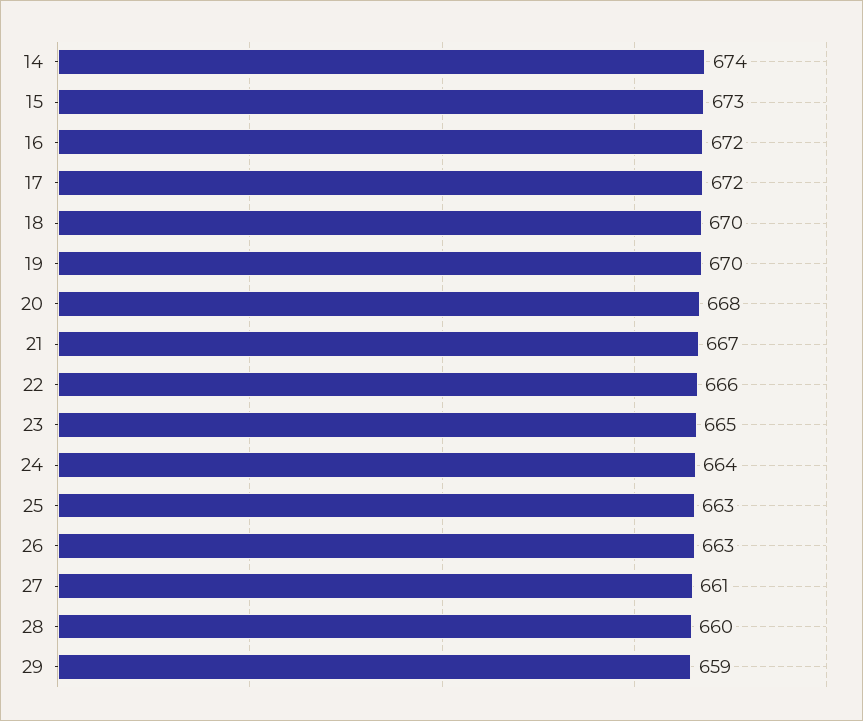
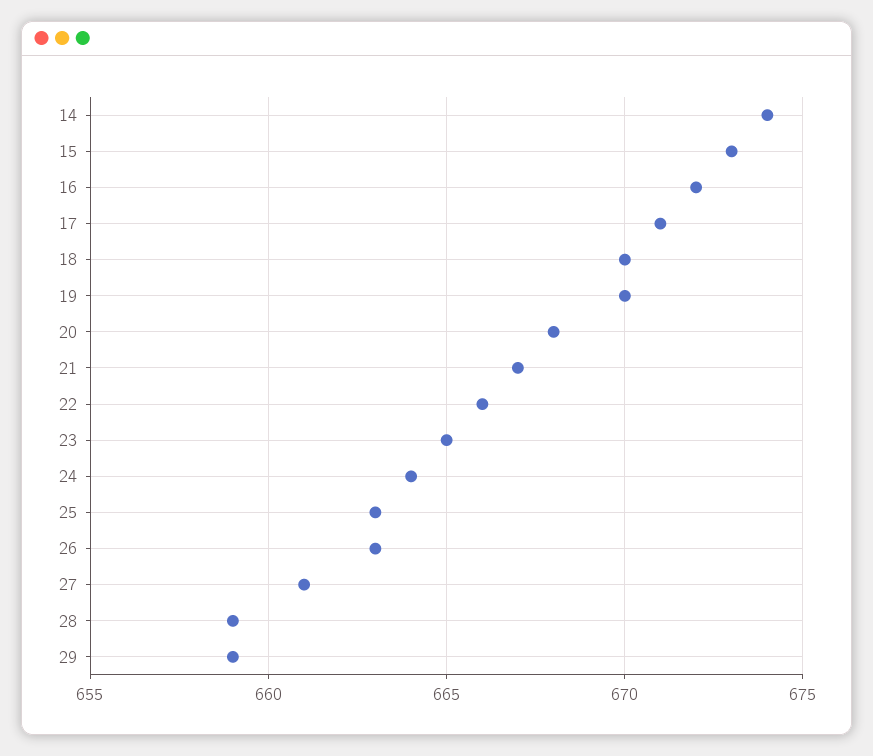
17: 672 -> 671
28: 660 -> 659

